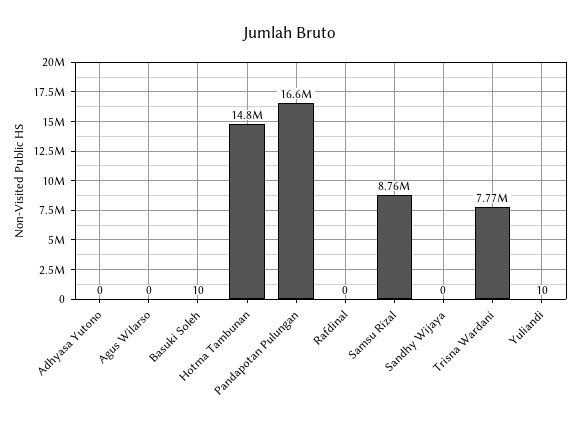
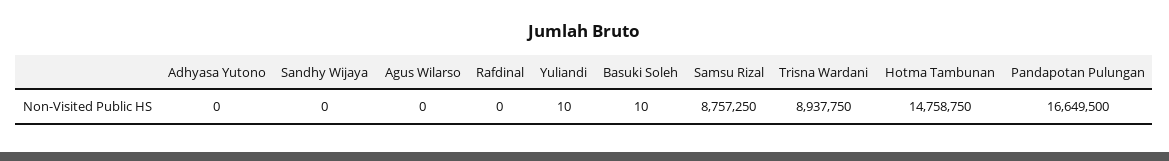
Trisna Wardani: 7770000 -> 8937750

